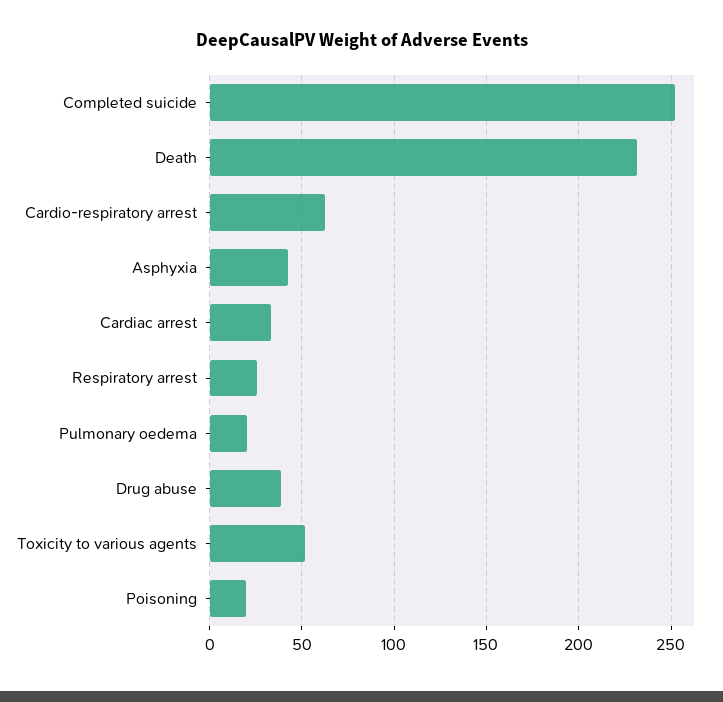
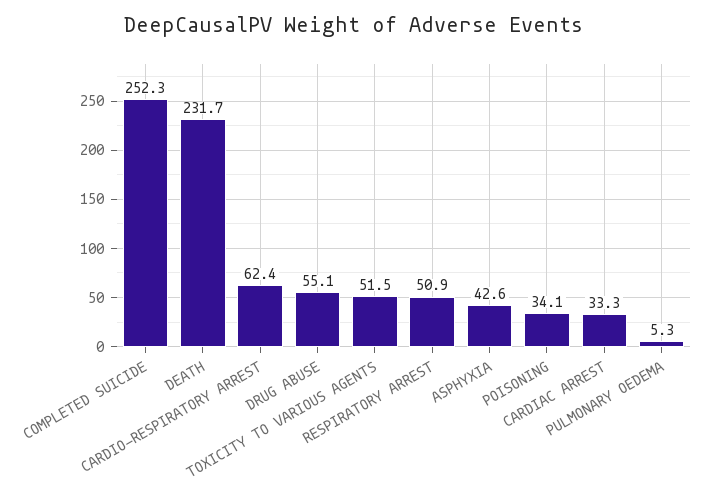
Respiratory arrest: 25 -> 50.9
Pulmonary oedema: 20 -> 5.3
Drug abuse: 40 -> 55.1
Poisoning: 20 -> 34.1

